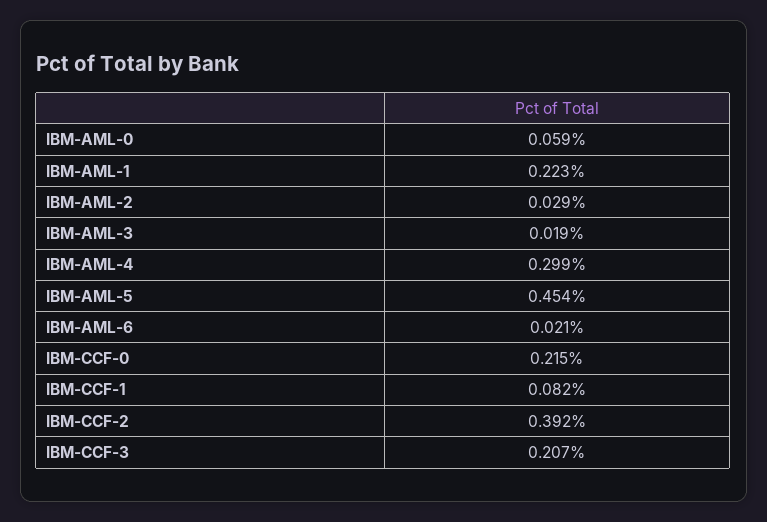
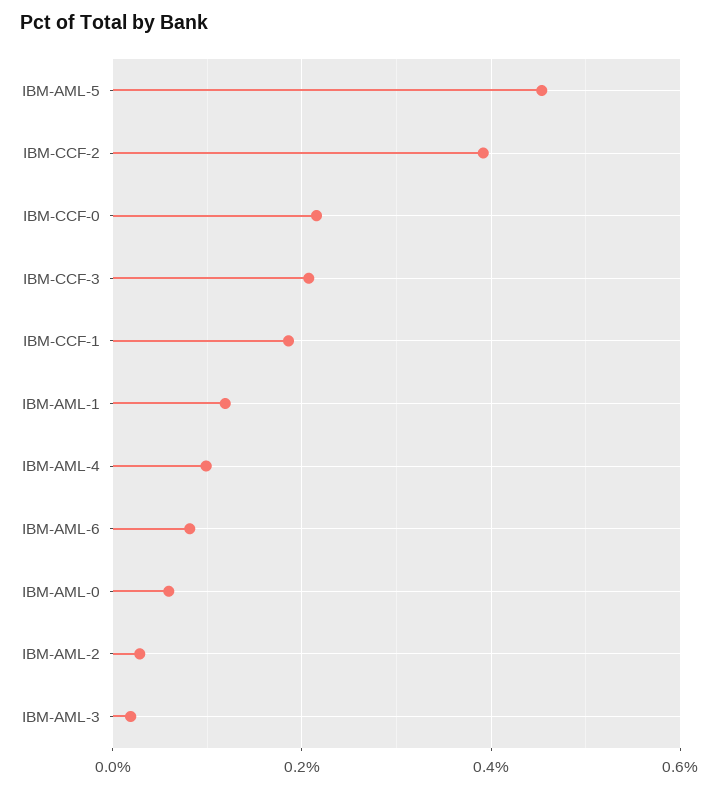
IBM-AML-1: 0.223 -> 0.12
IBM-AML-4: 0.299 -> 0.1
IBM-AML-6: 0.021 -> 0.08
IBM-CCF-1: 0.082 -> 0.18

